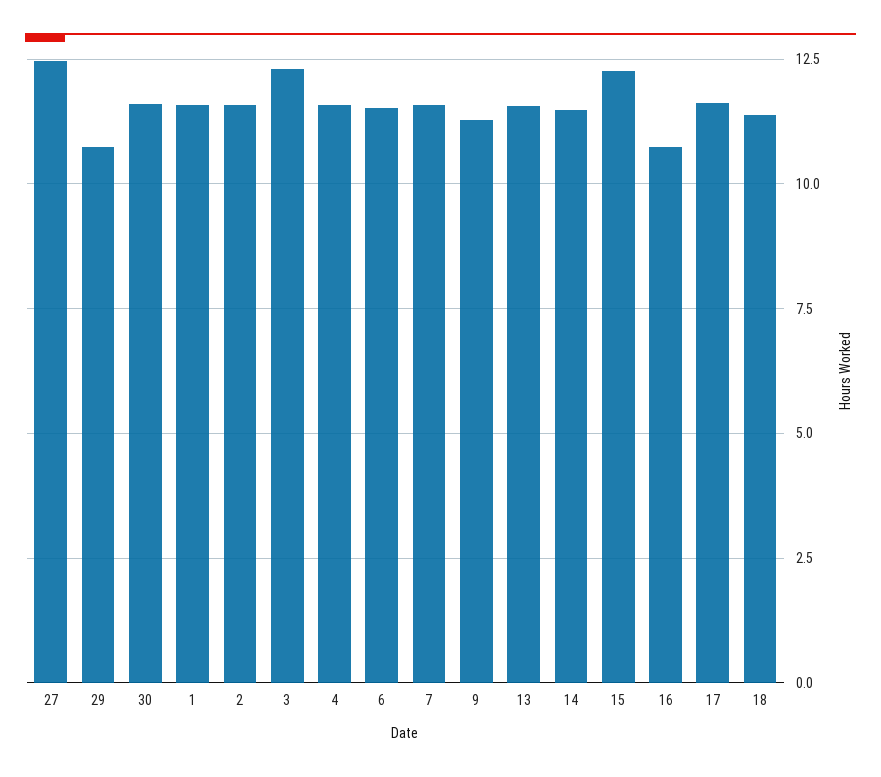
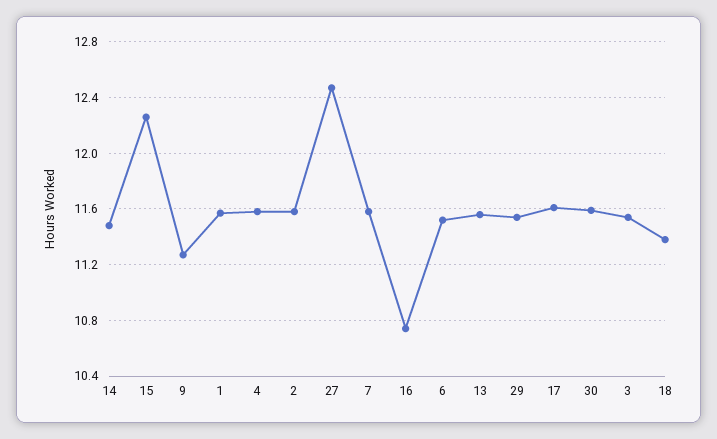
29: 10.75 -> 11.55
3: 12.25 -> 11.55

